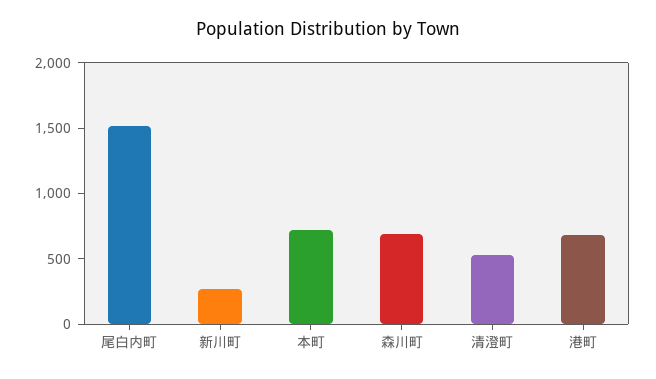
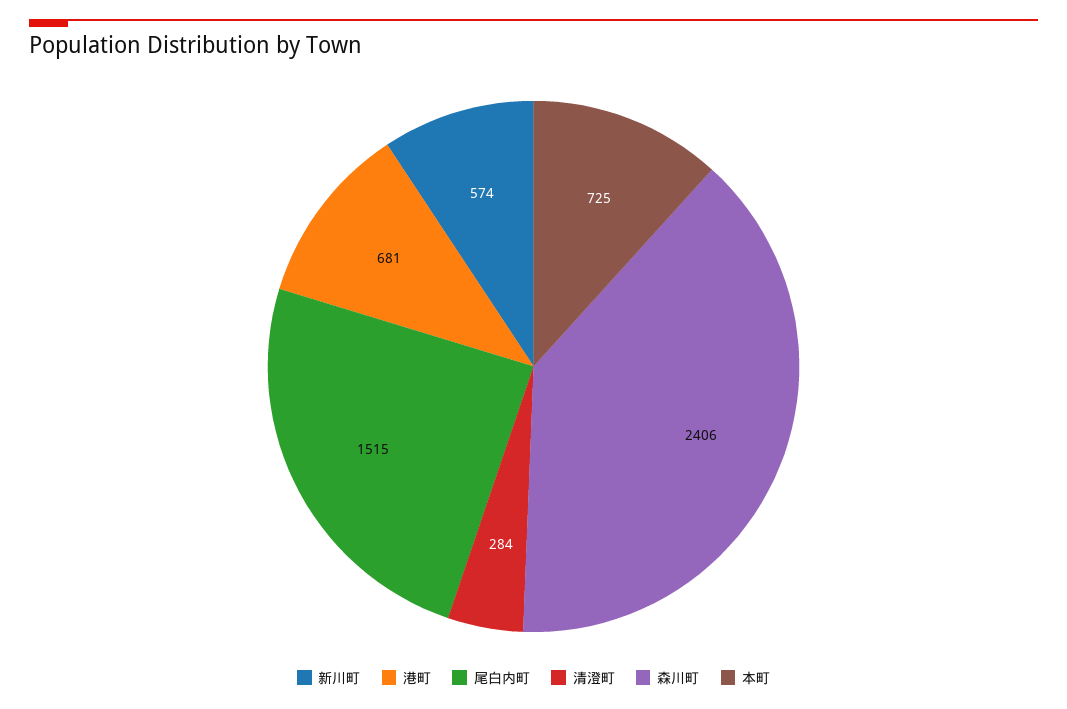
新川町: 300 -> 574
森川町: 700 -> 2406
清澄町: 500 -> 284

